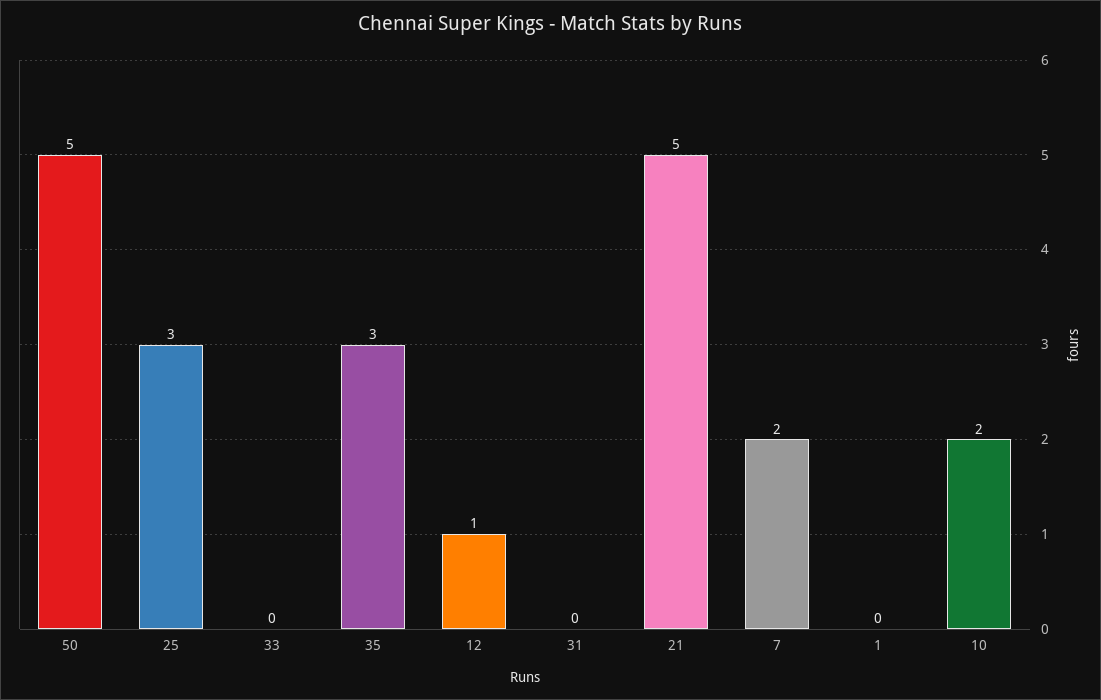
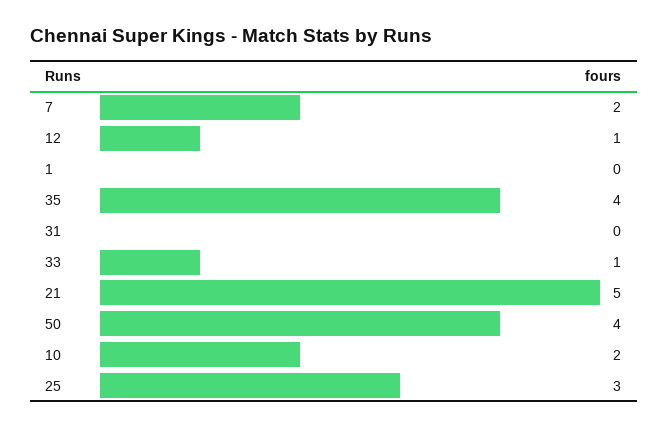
50: 5 -> 4
33: 0 -> 1
35: 3 -> 4

